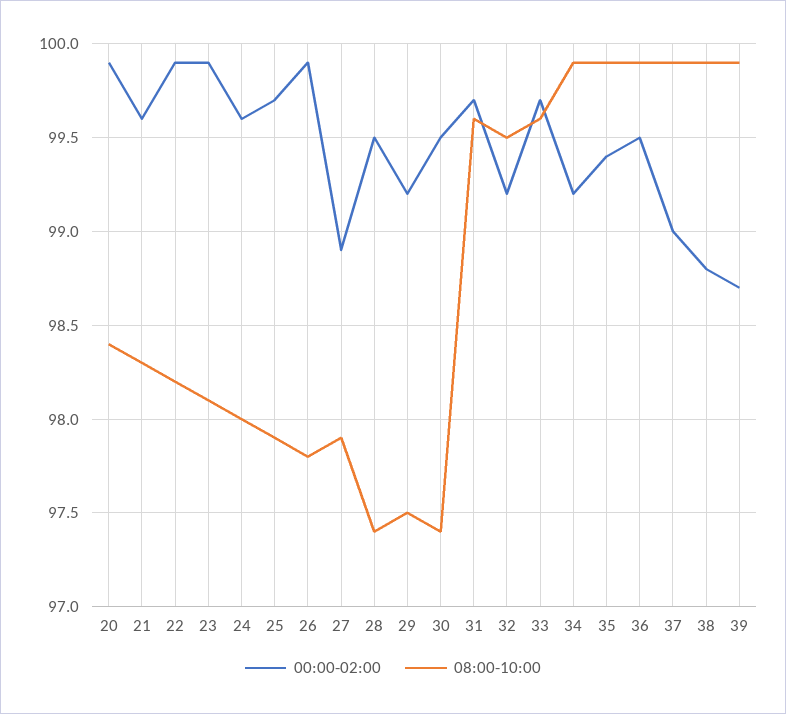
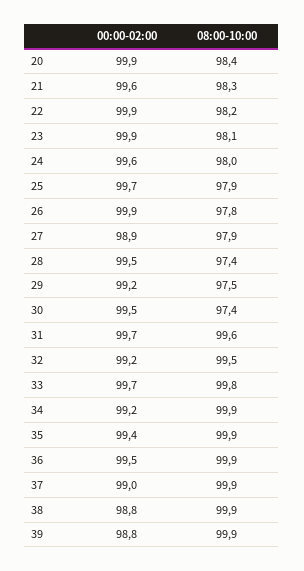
08:00-10:00, 33: 99.6 -> 99.8
00:00-02:00, 39: 98.7 -> 98.8

